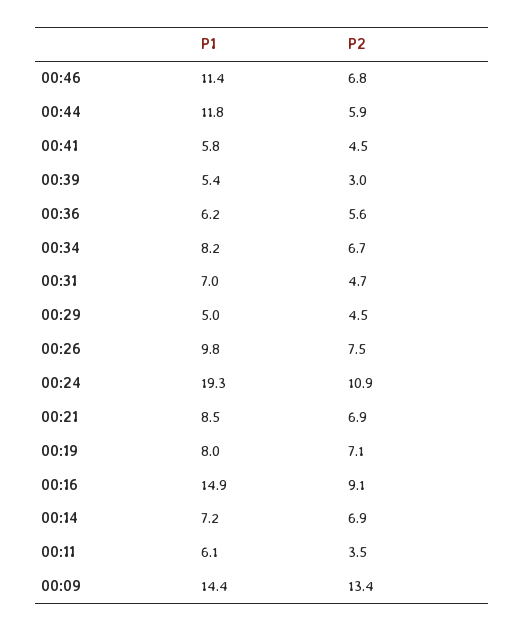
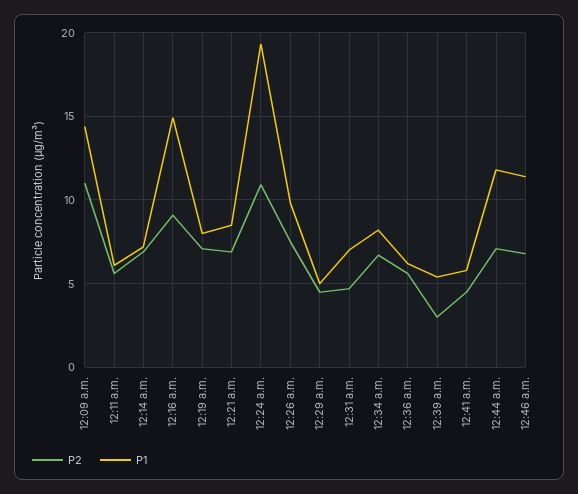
P2, 00:44: 5.9 -> 7
P2, 00:11: 3.5 -> 5.5
P2, 00:09: 13.4 -> 11

